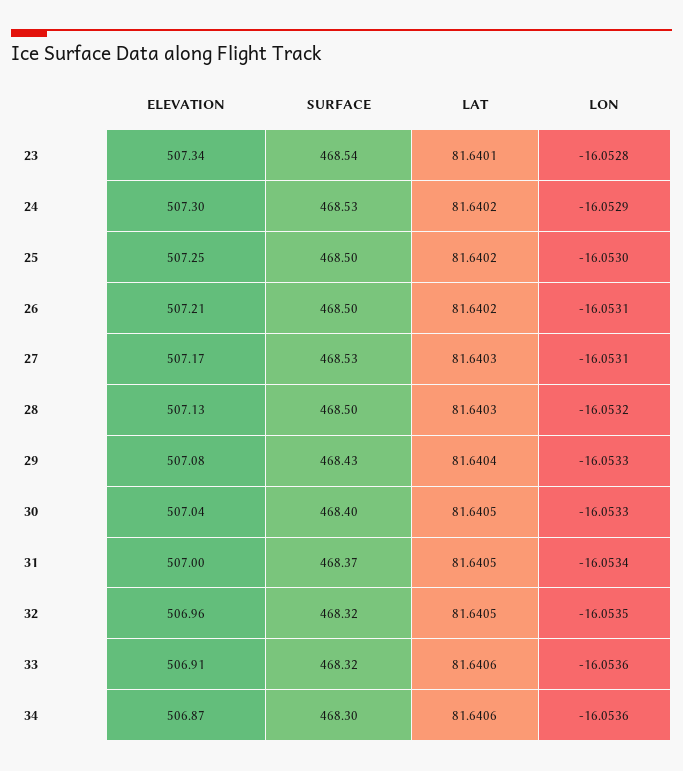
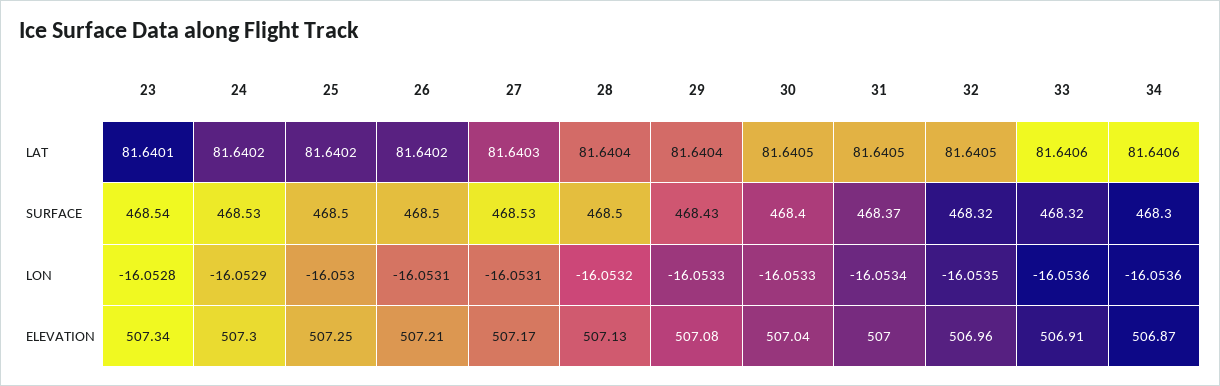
LAT, 28: 81.6403 -> 81.6404

